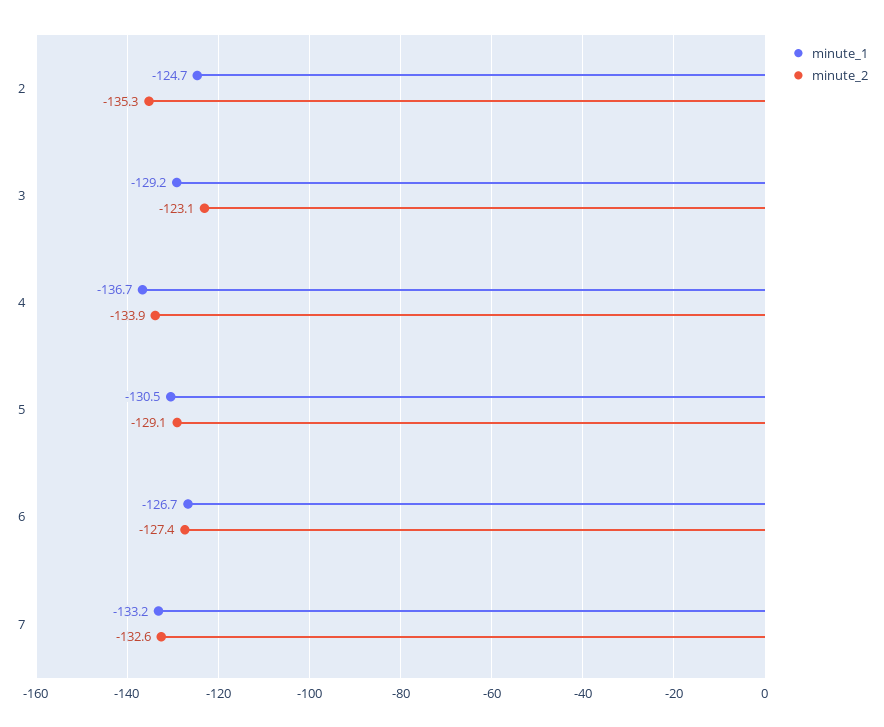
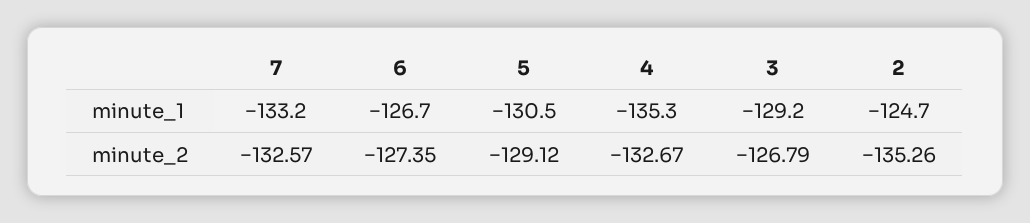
minute_2, 3: -123.1 -> -126.79
minute_1, 4: -136.7 -> -135.3
minute_2, 4: -133.9 -> -132.67

